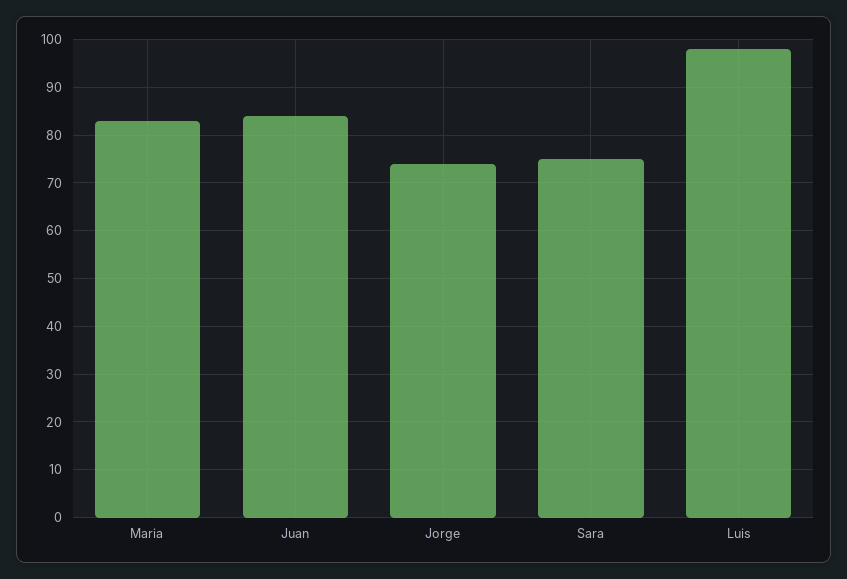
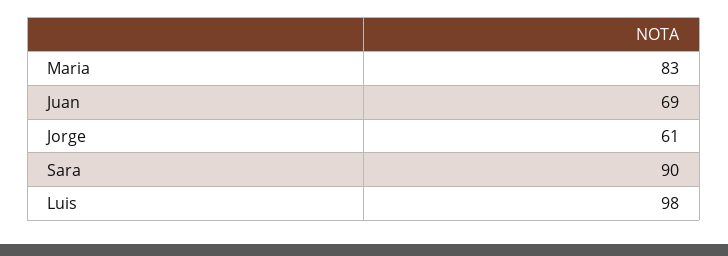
Juan: 85 -> 69
Jorge: 75 -> 61
Sara: 75 -> 90

